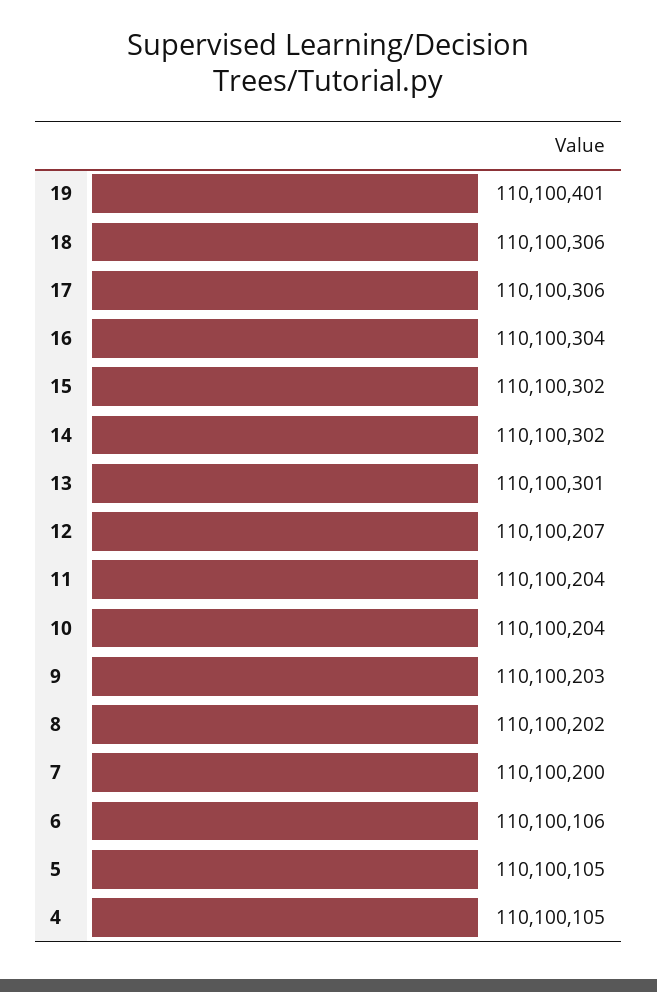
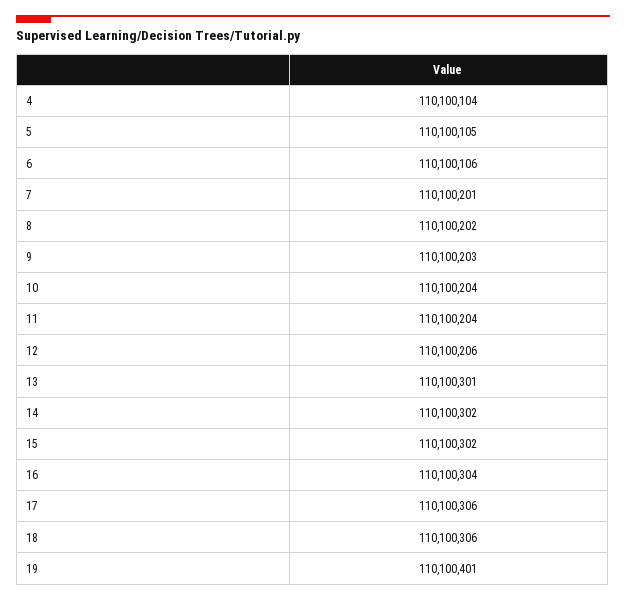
12: 110100207 -> 110100206
7: 110100200 -> 110100201
4: 110100105 -> 110100104

